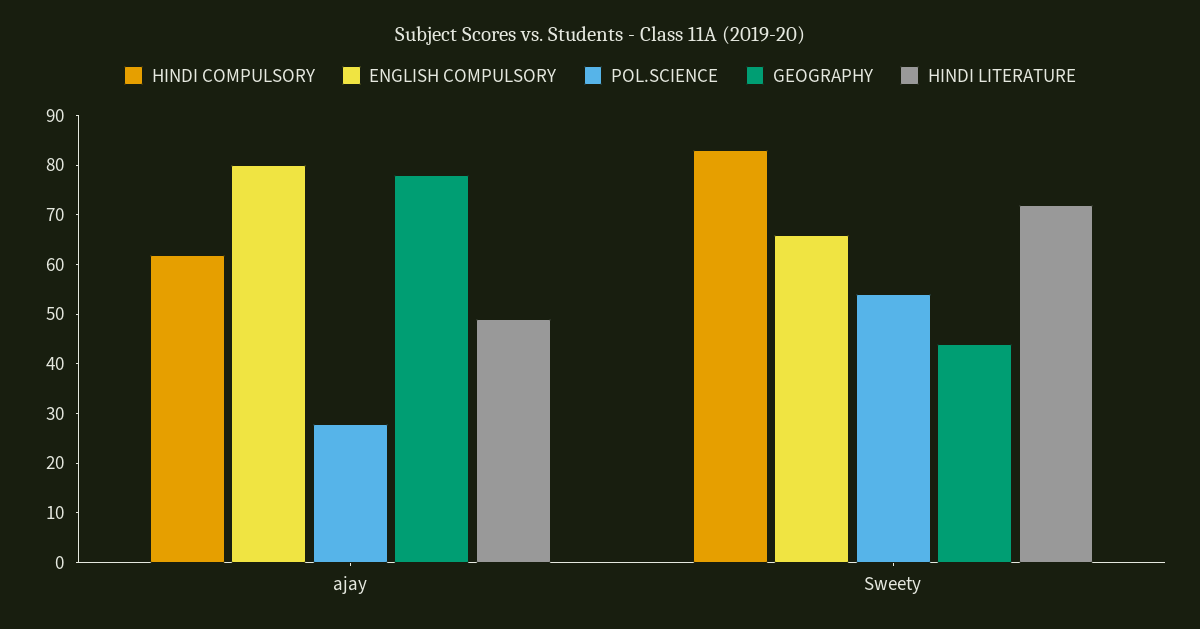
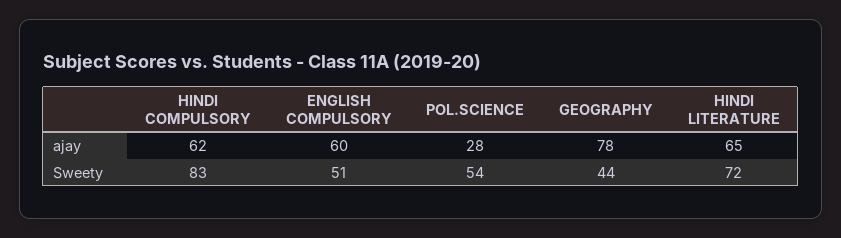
ENGLISH COMPULSORY, ajay: 80 -> 60
HINDI LITERATURE, ajay: 50 -> 65
ENGLISH COMPULSORY, Sweety: 65 -> 51

